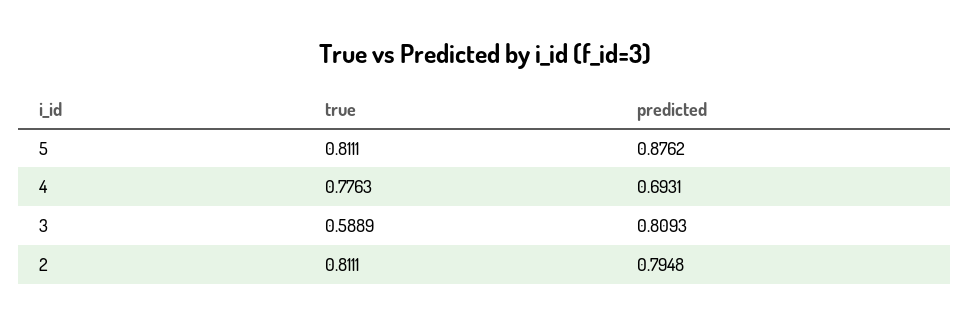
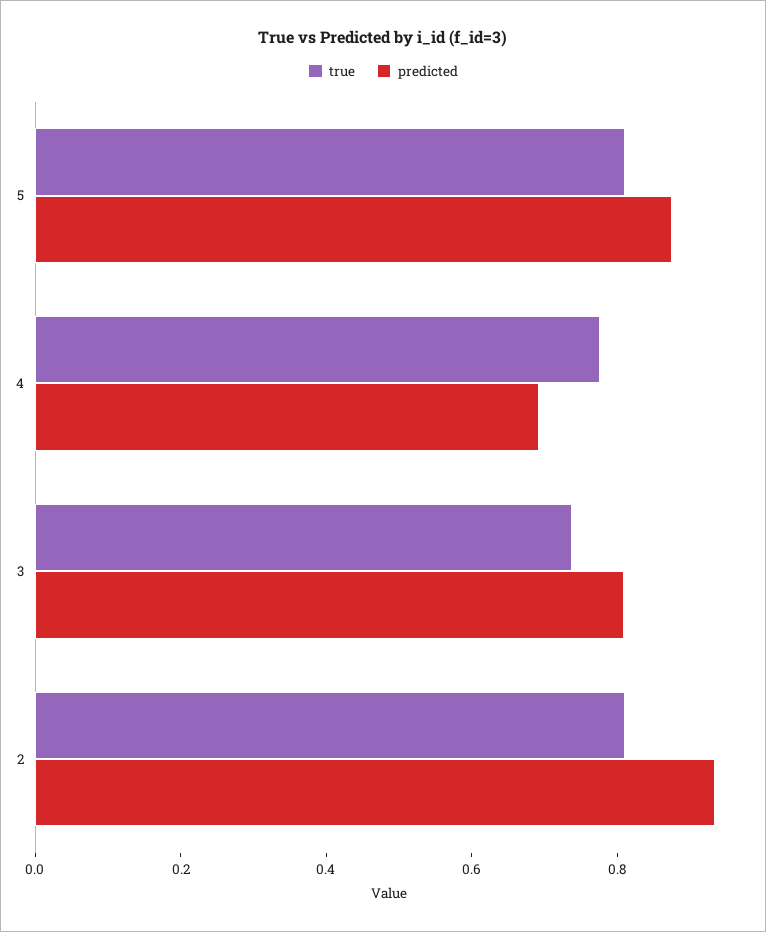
true, 3: 0.5889 -> 0.75
predicted, 2: 0.7948 -> 0.95

